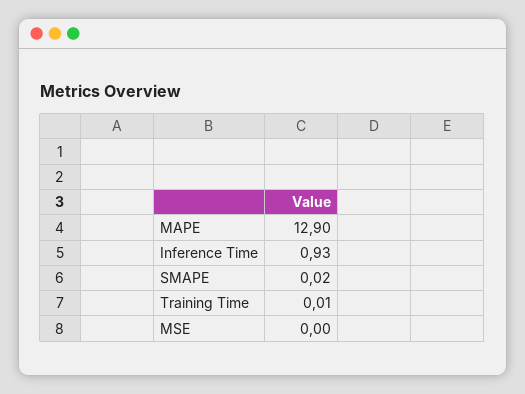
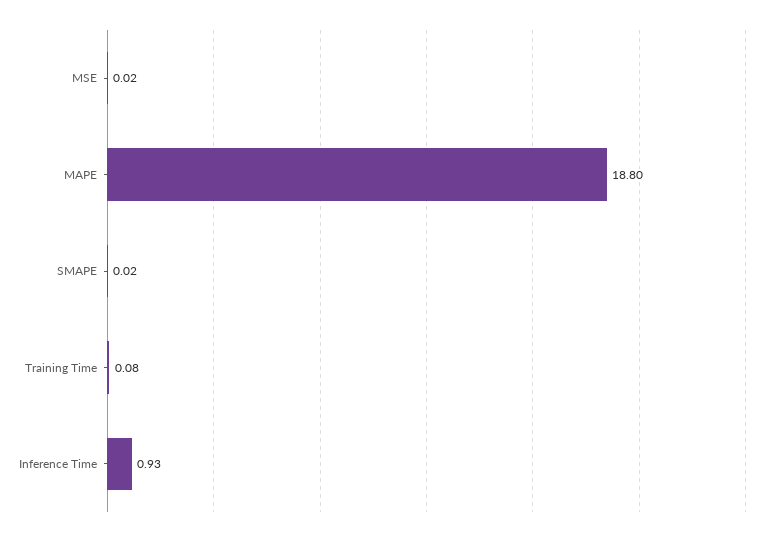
MAPE: 12.9 -> 18.8
Training Time: 0.01 -> 0.08
MSE: 0 -> 0.02

